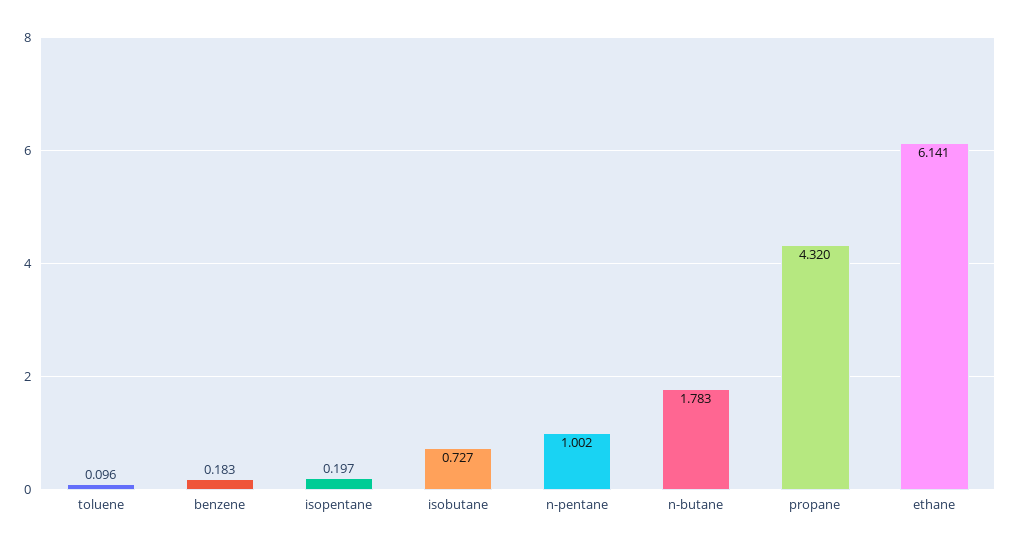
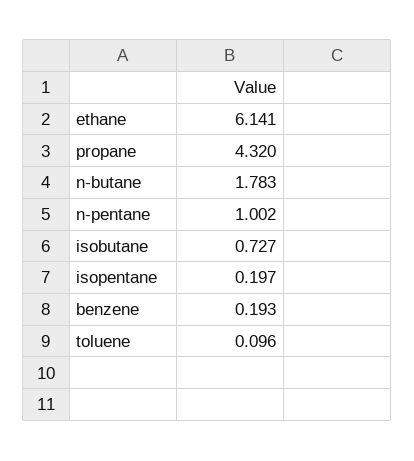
benzene: 0.183 -> 0.193

